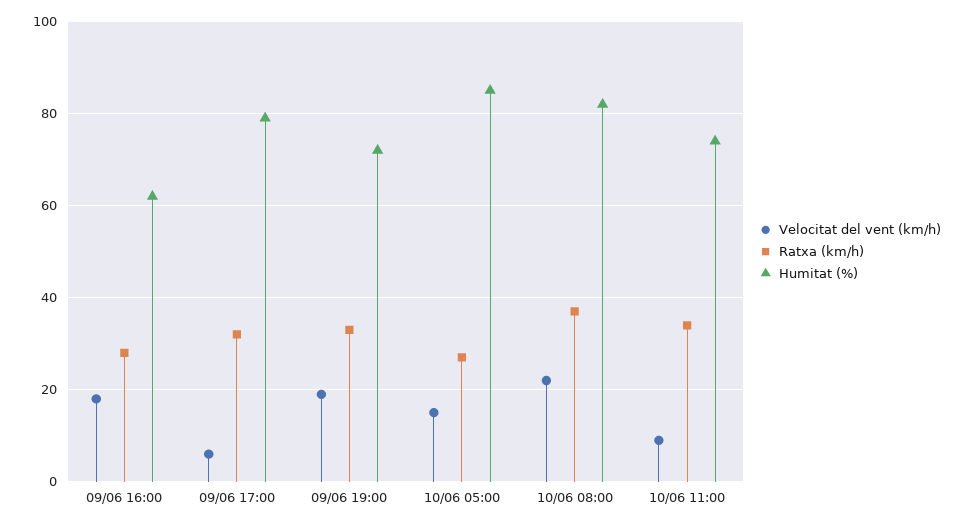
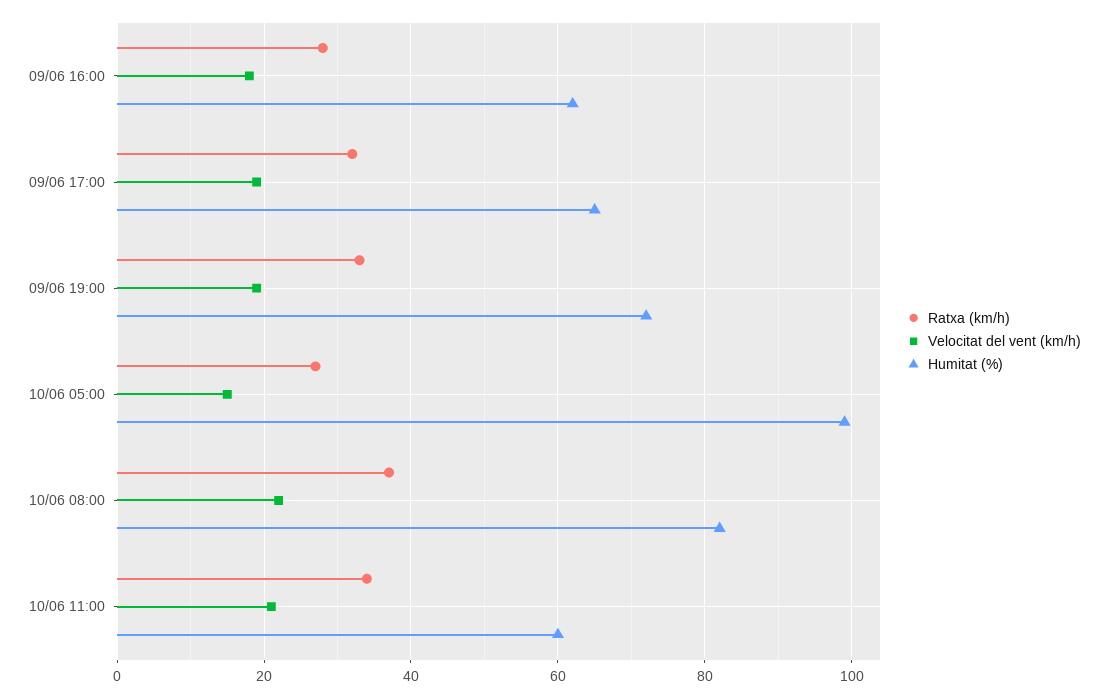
Velocitat del vent (km/h), 09/06 17:00: 5 -> 20
Humitat (%), 09/06 17:00: 80 -> 65
Humitat (%), 10/06 05:00: 85 -> 100
Velocitat del vent (km/h), 10/06 11:00: 10 -> 20
Humitat (%), 10/06 11:00: 75 -> 60

